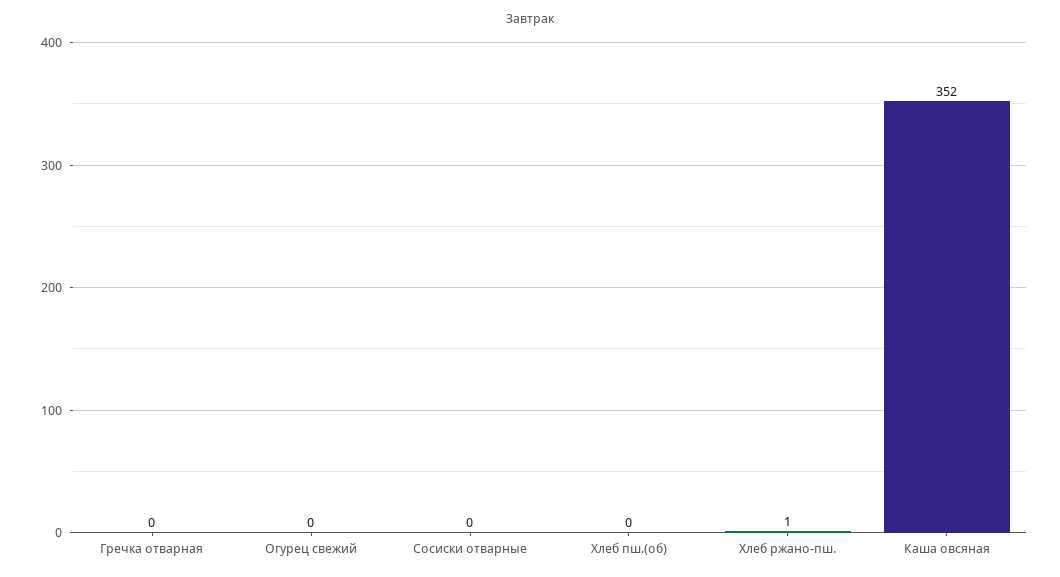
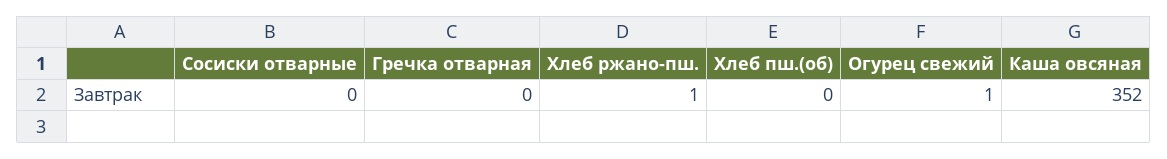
Огурец свежий: 0 -> 1

